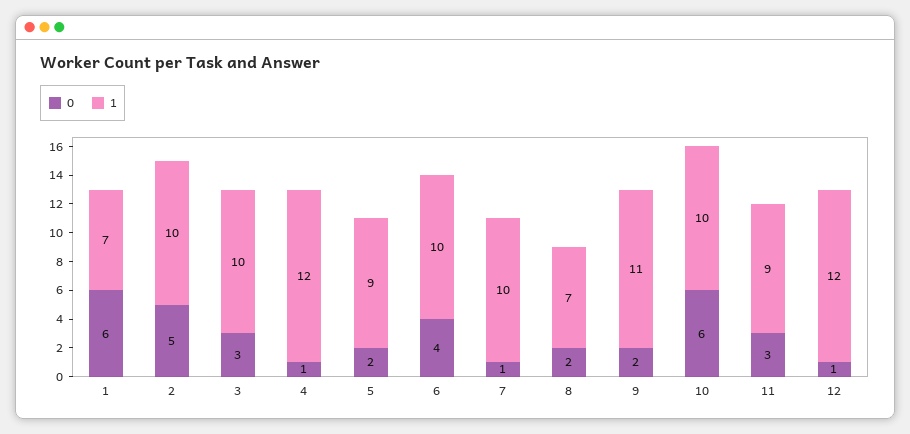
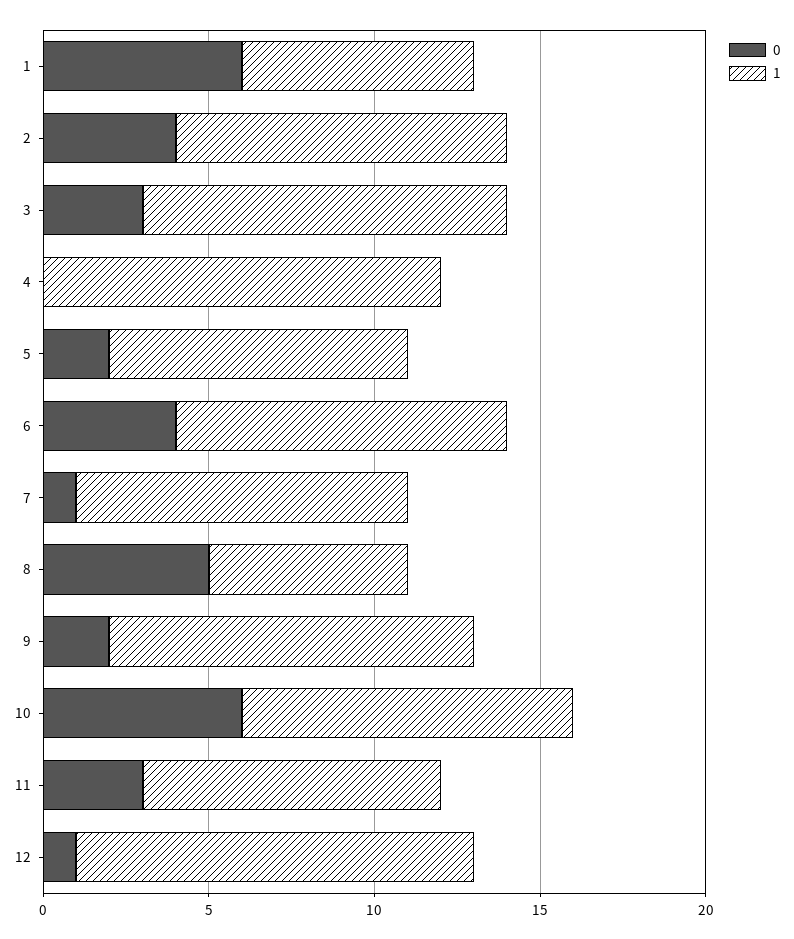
0, 2: 5 -> 4
1, 3: 10 -> 11
0, 4: 1 -> 0
0, 8: 2 -> 5
1, 8: 7 -> 6

